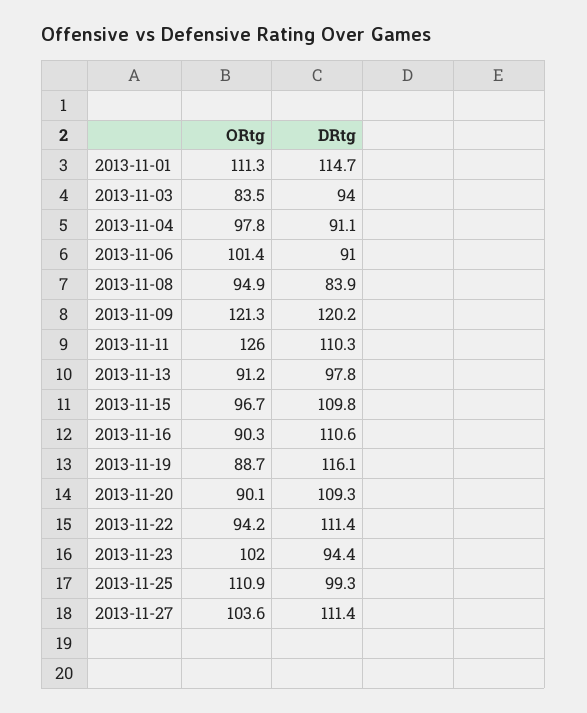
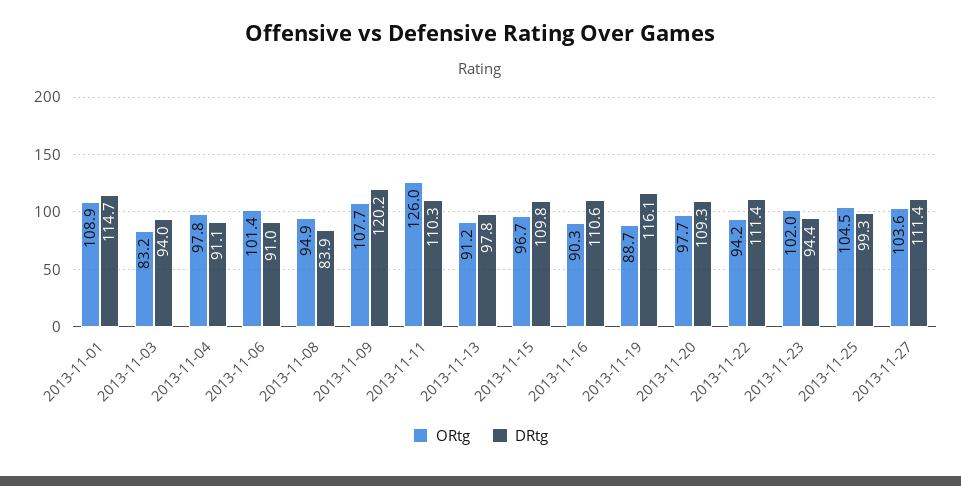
ORtg, 2013-11-01: 111.3 -> 108.9
ORtg, 2013-11-03: 83.5 -> 83.2
ORtg, 2013-11-09: 121.3 -> 107.7
ORtg, 2013-11-20: 90.1 -> 97.7
ORtg, 2013-11-25: 110.9 -> 104.5

